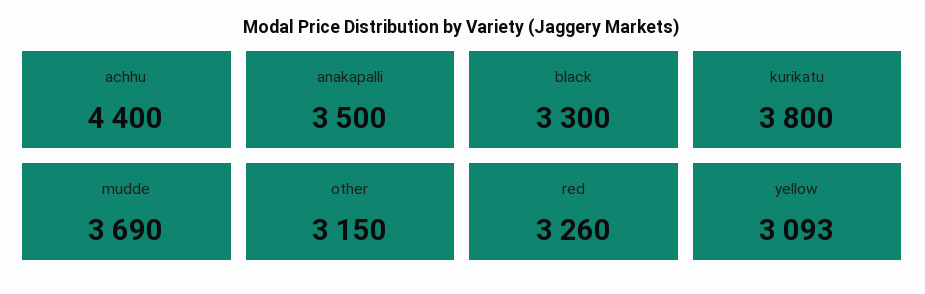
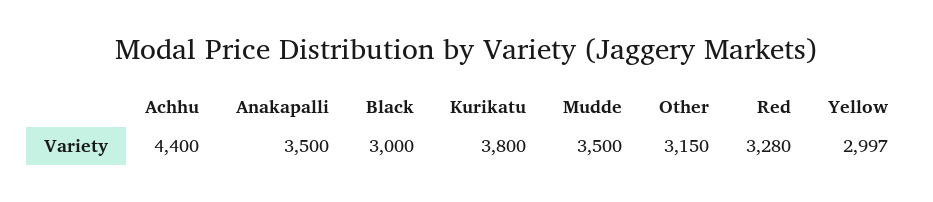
black: 3300 -> 3000
mudde: 3690 -> 3500
red: 3260 -> 3280
yellow: 3093 -> 2997

